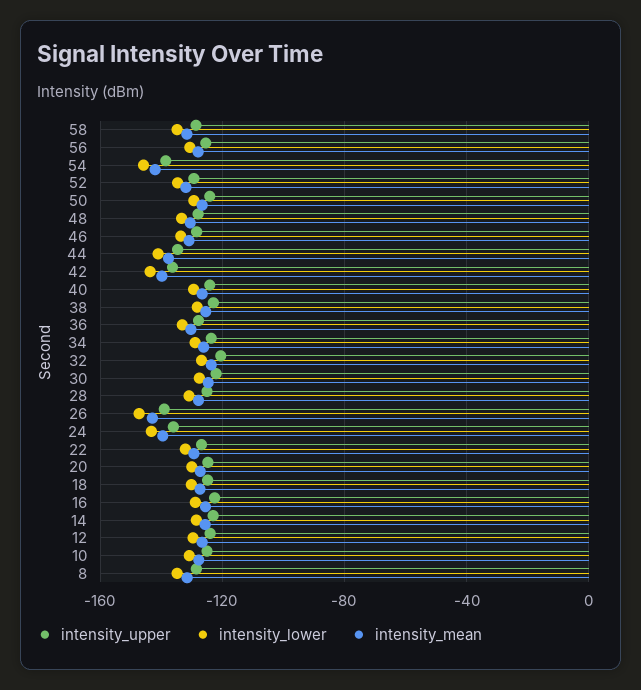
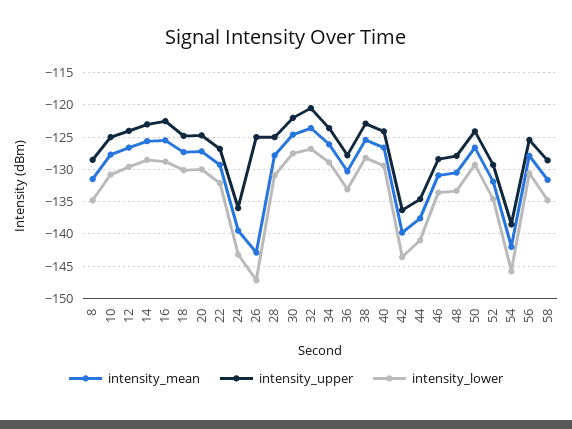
intensity_upper, 26: -140 -> -125

